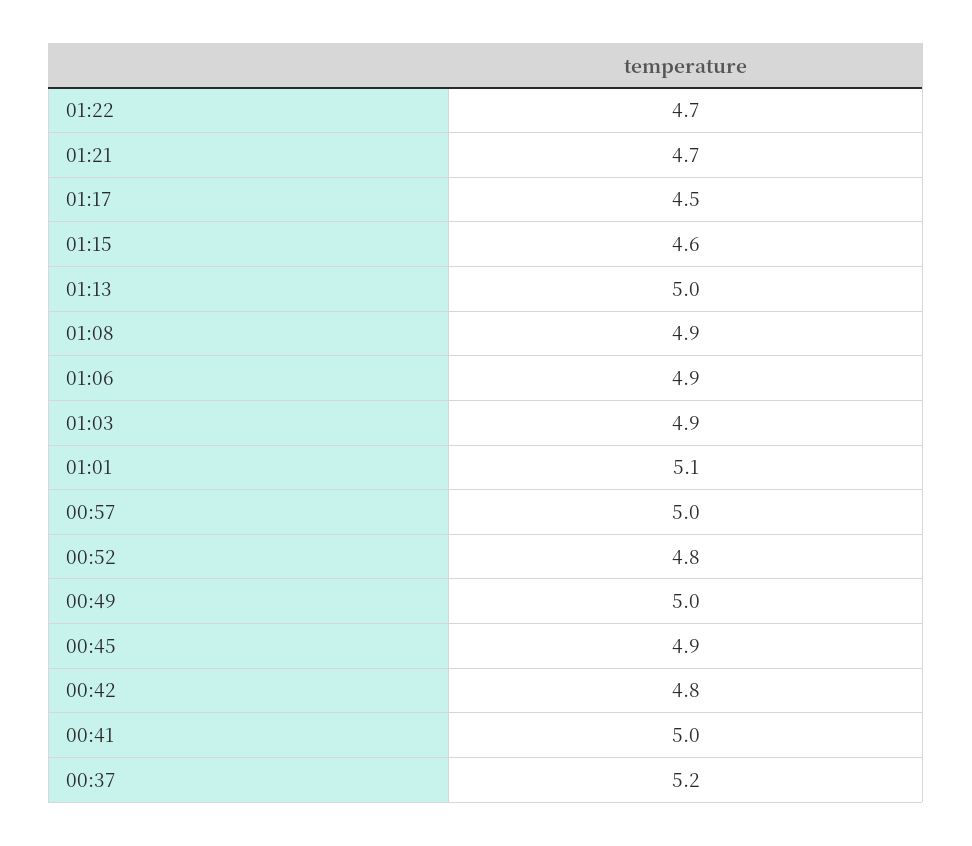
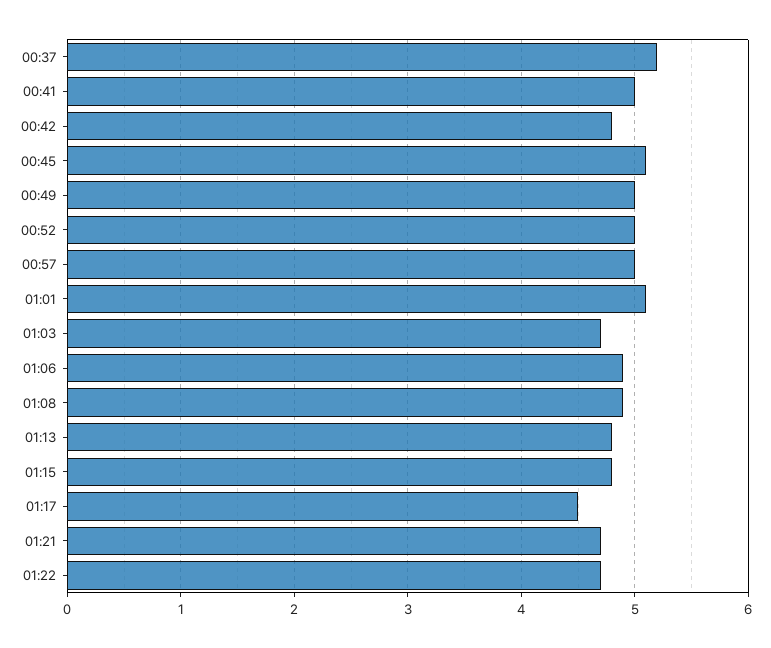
01:15: 4.6 -> 4.8
01:13: 5 -> 4.8
01:03: 4.9 -> 4.7
00:52: 4.8 -> 5
00:45: 4.9 -> 5.1

